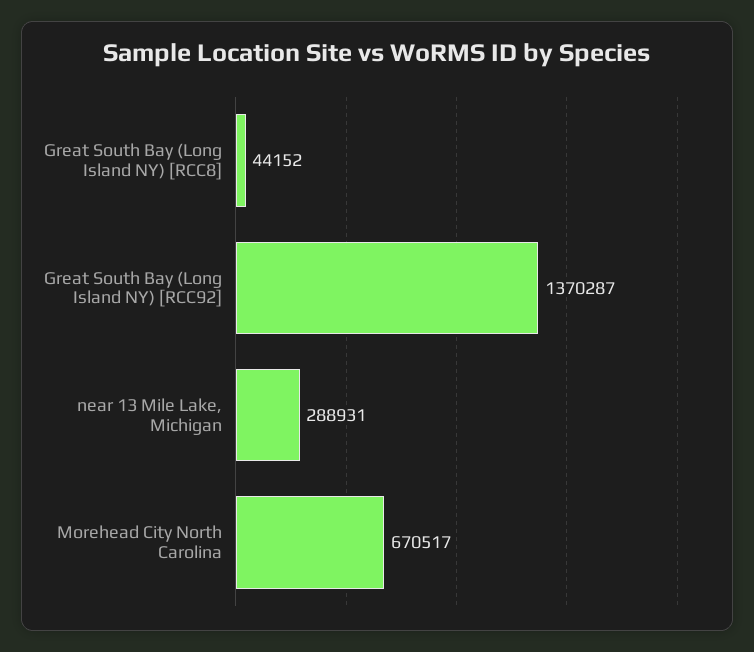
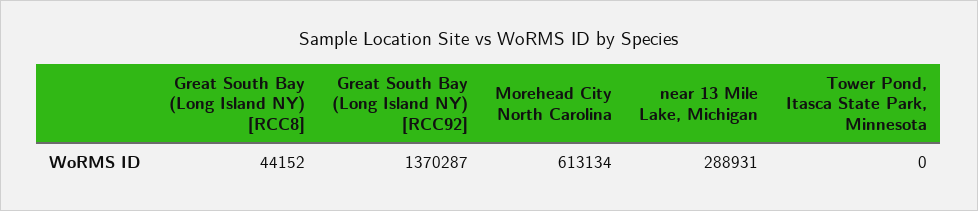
Morehead City North Carolina: 670517 -> 613134
Tower Pond, Itasca State Park, Minnesota: none -> 0

